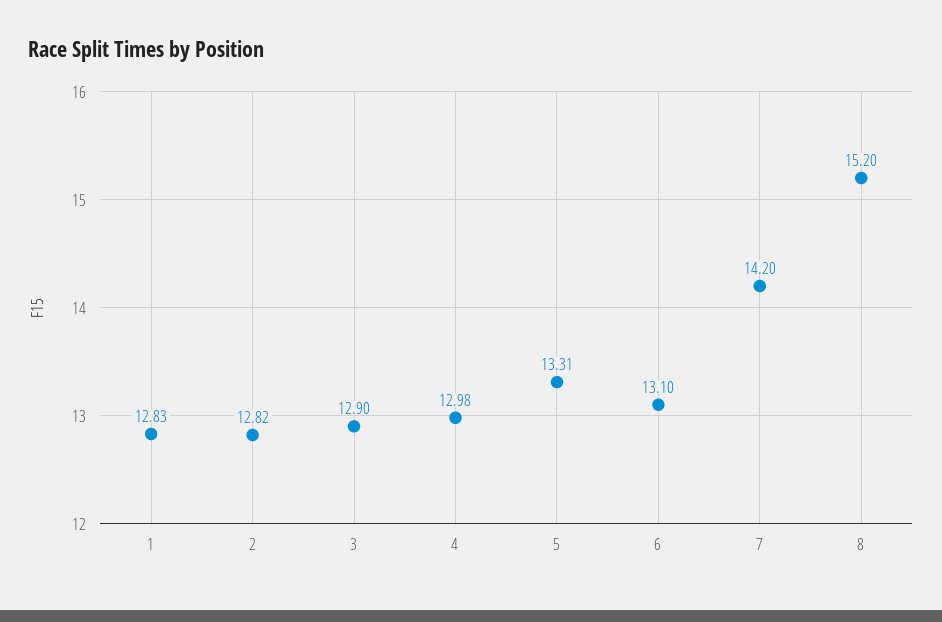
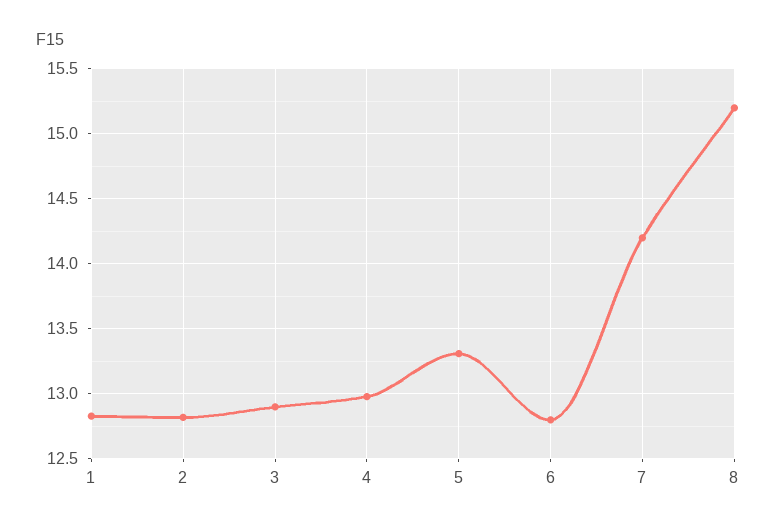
6: 13.1 -> 12.8

